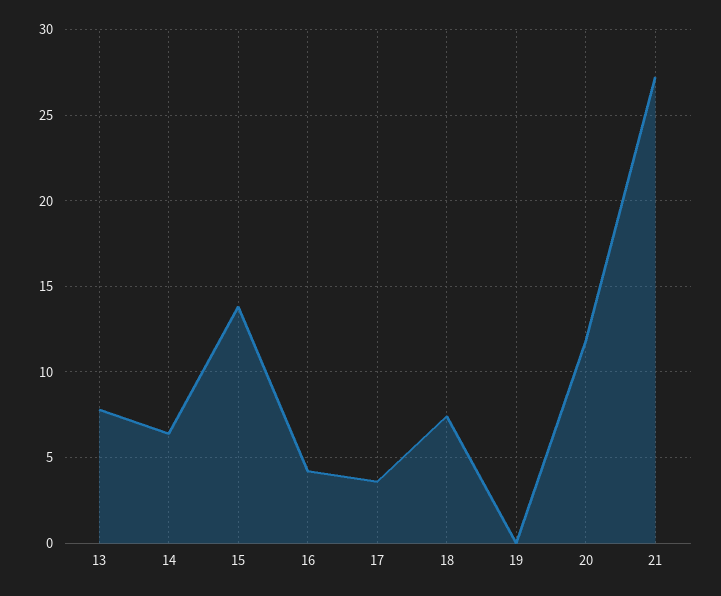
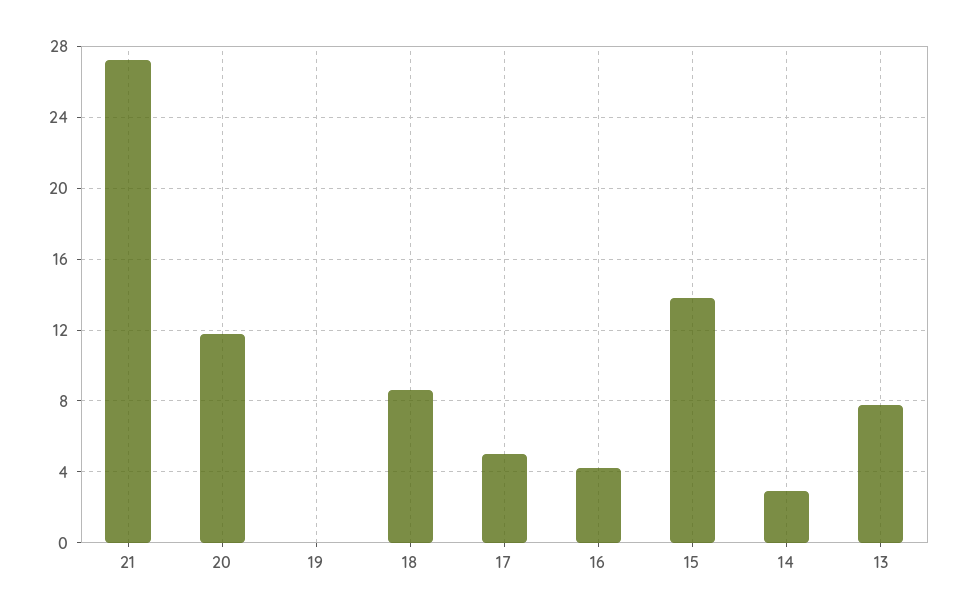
14: 6.5 -> 3
17: 3.5 -> 5
18: 7.5 -> 8.5

